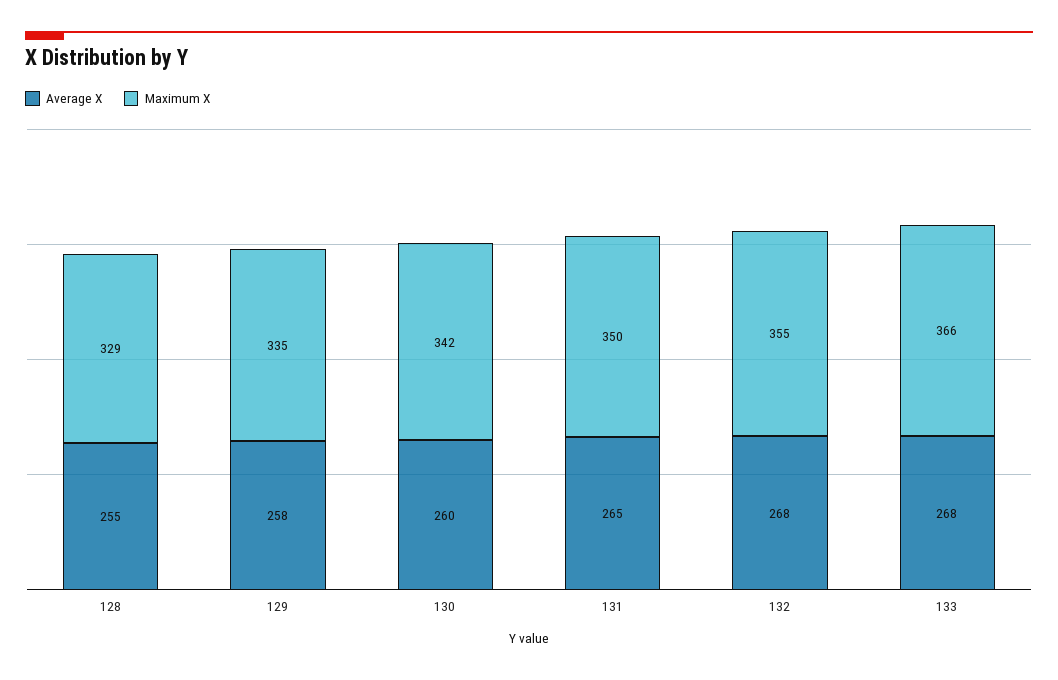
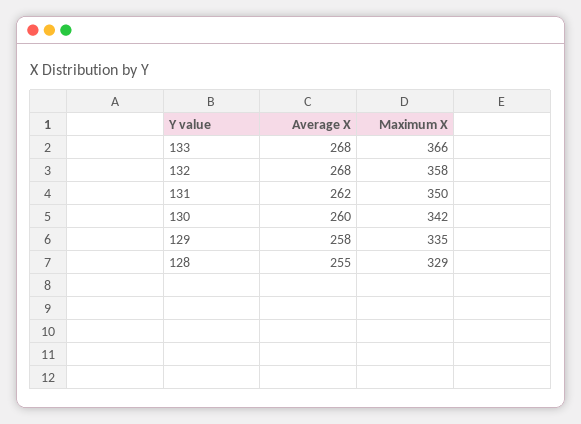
Average X, 131: 265 -> 262
Maximum X, 132: 355 -> 358

